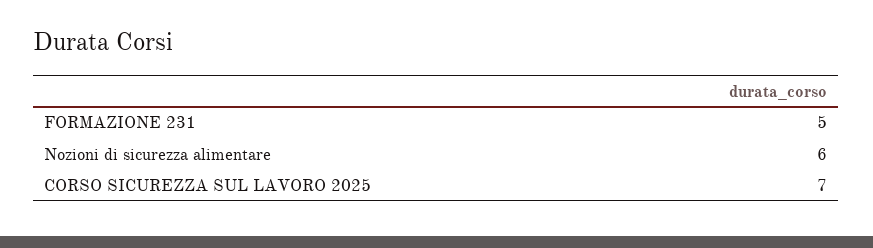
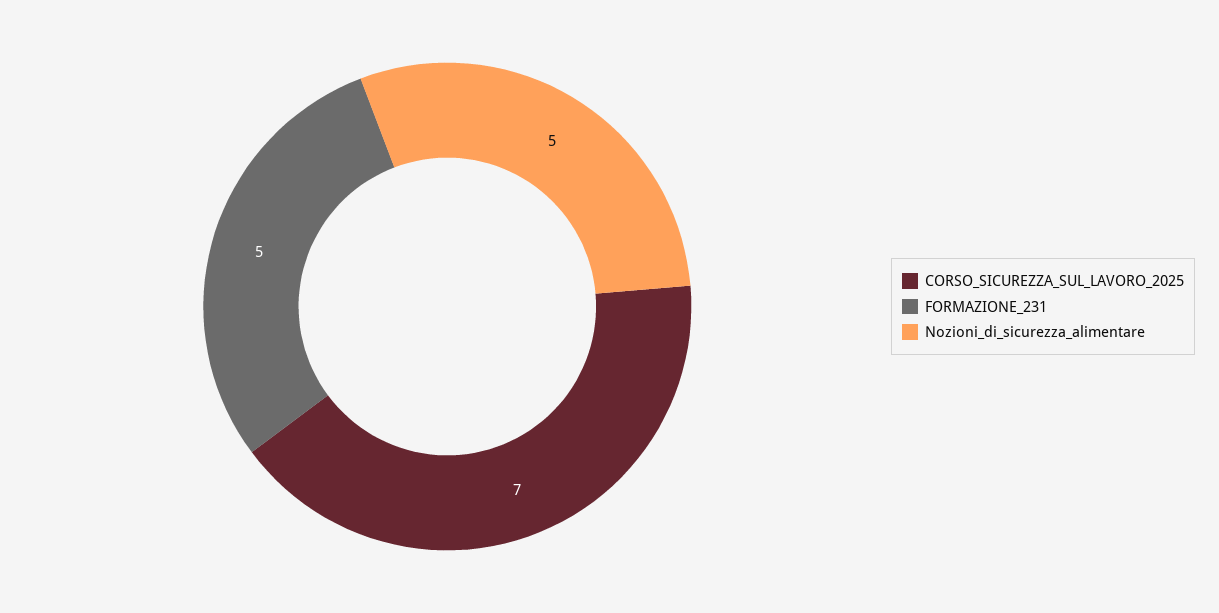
Nozioni di sicurezza alimentare: 6 -> 5

